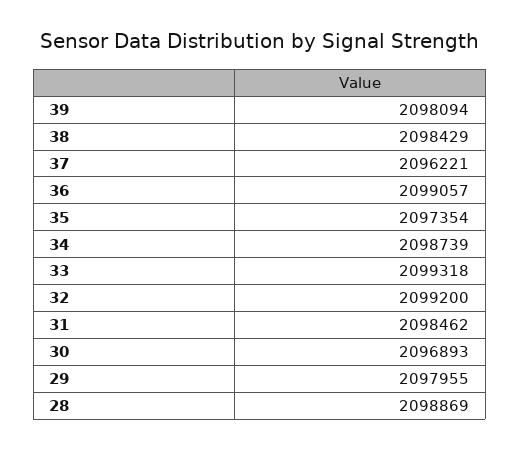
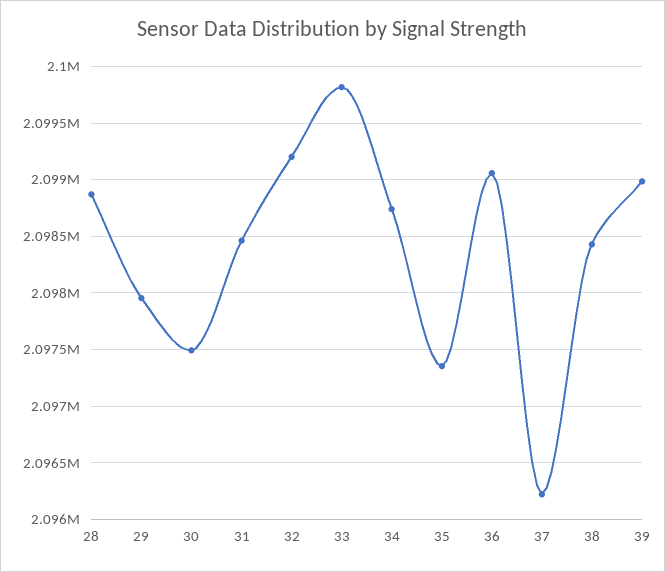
39: 2098094 -> 2099000
33: 2099318 -> 2099800
30: 2096893 -> 2097500

